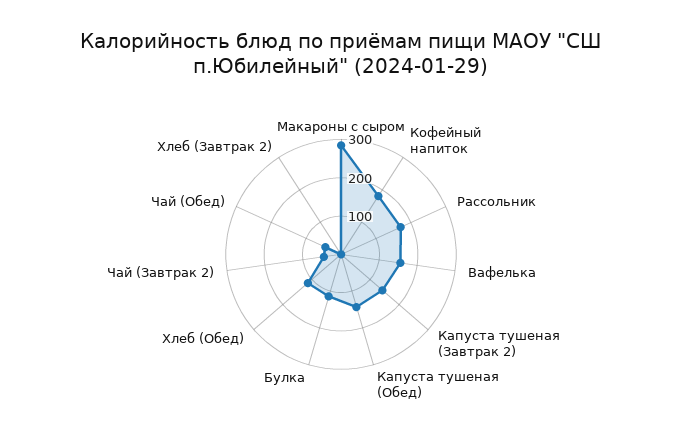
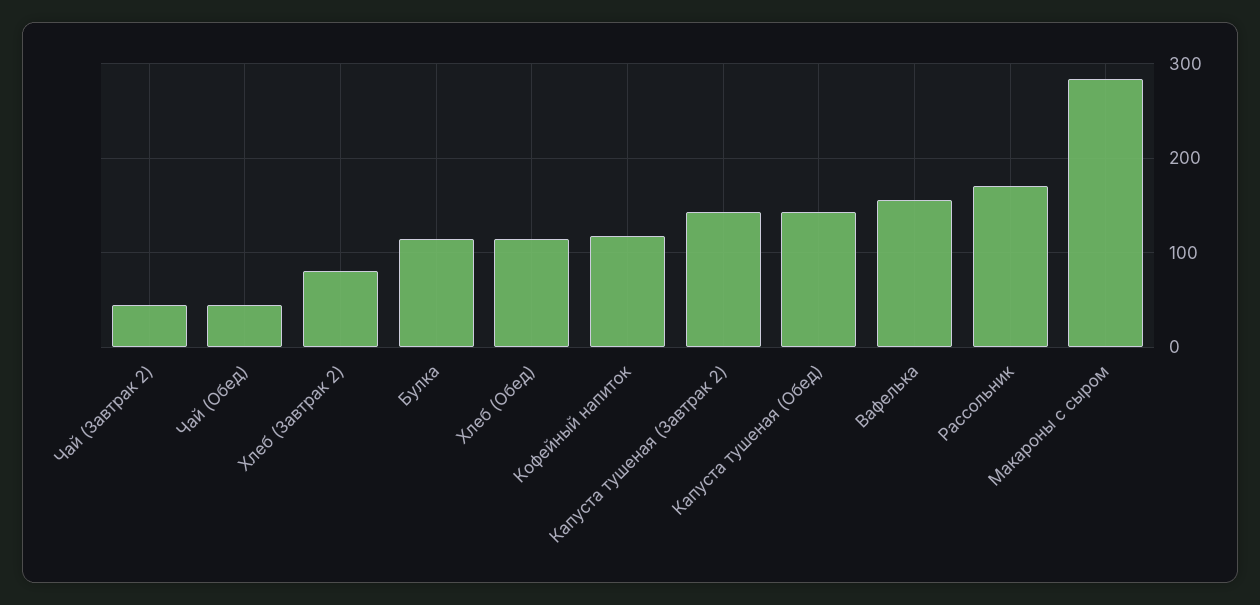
Кофейный напиток: 175 -> 120
Хлеб (Завтрак 2): 0 -> 80

